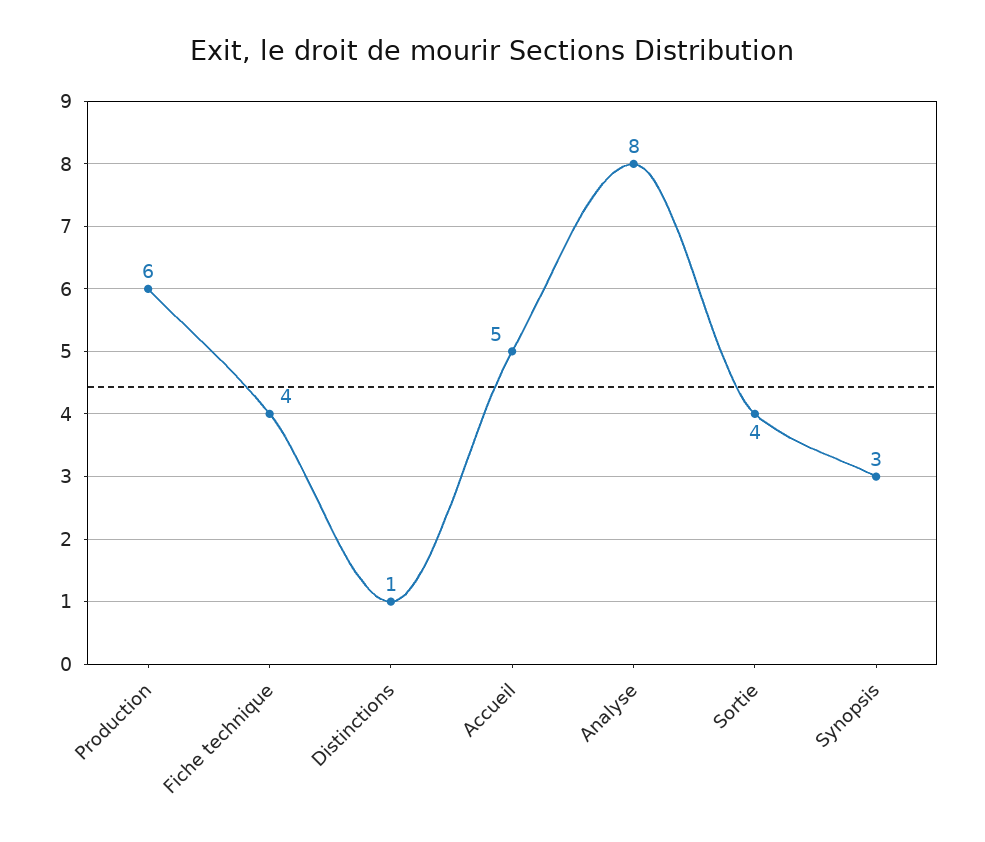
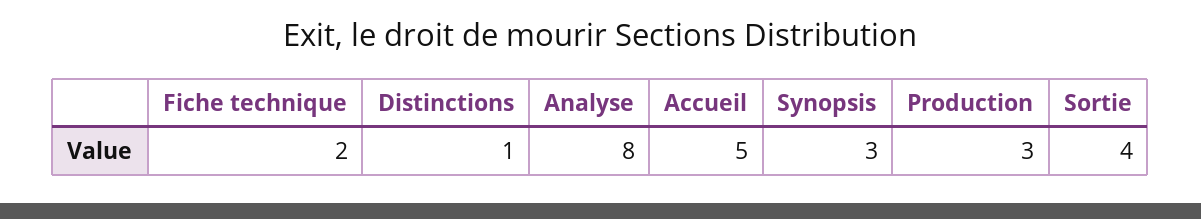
Production: 6 -> 3
Fiche technique: 4 -> 2

